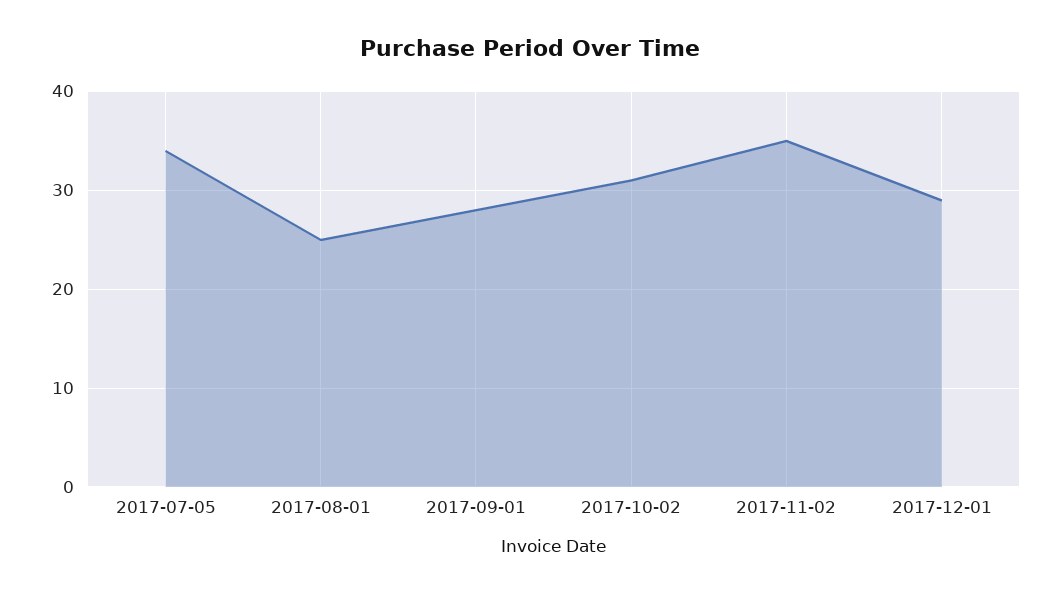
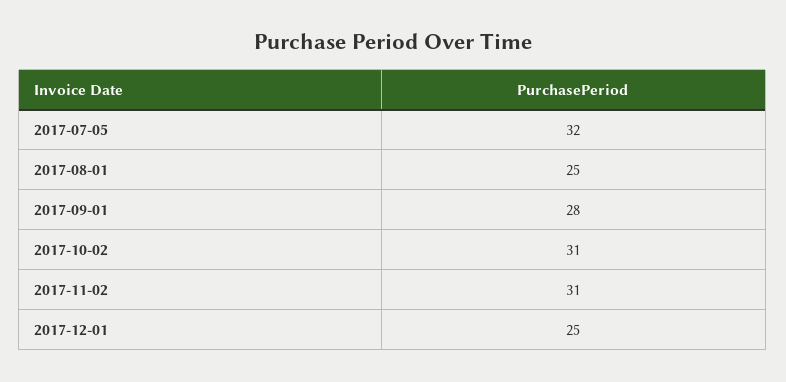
2017-07-05: 34 -> 32
2017-11-02: 35 -> 31
2017-12-01: 29 -> 25

